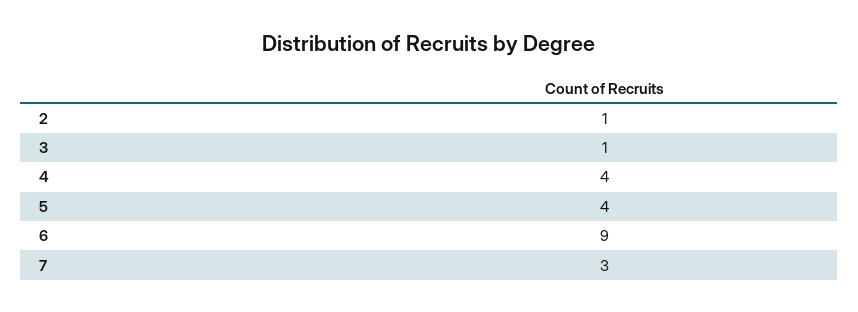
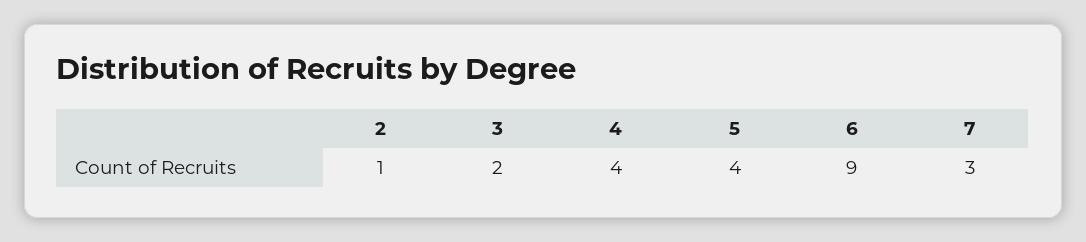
3: 1 -> 2

